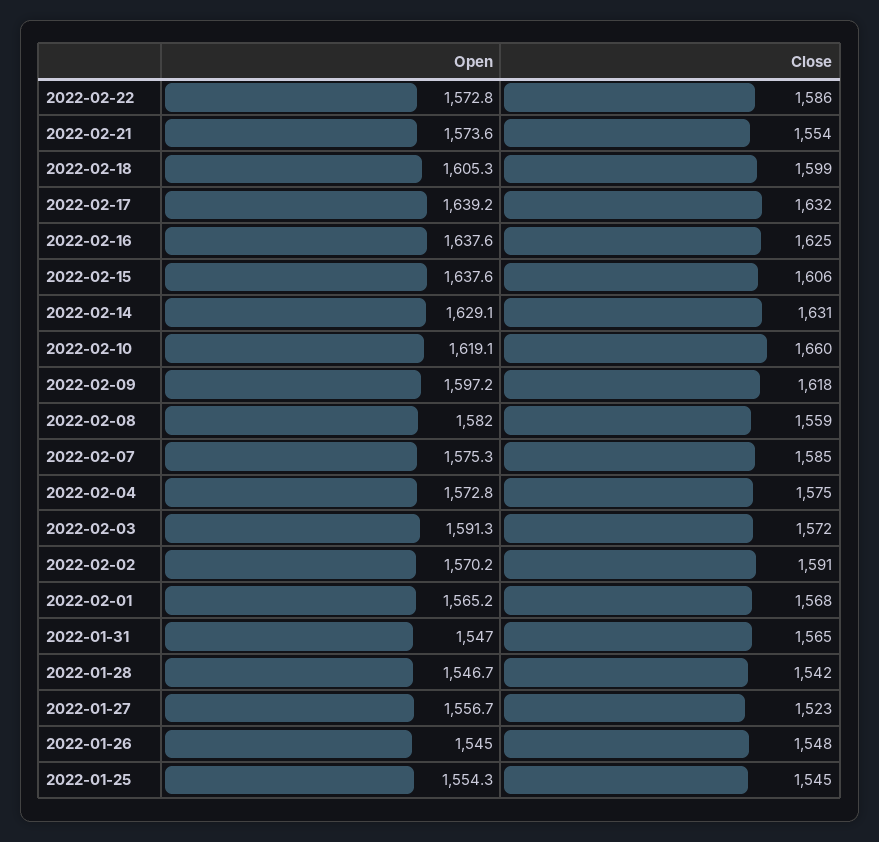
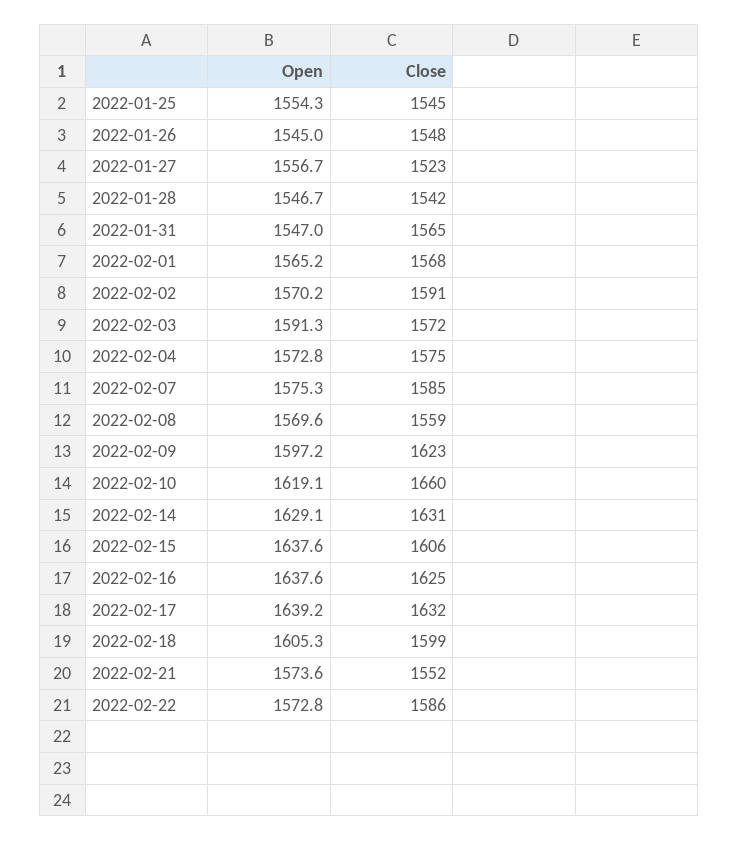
Close, 2022-02-21: 1554 -> 1552
Close, 2022-02-09: 1618 -> 1623
Open, 2022-02-08: 1582 -> 1569.6

